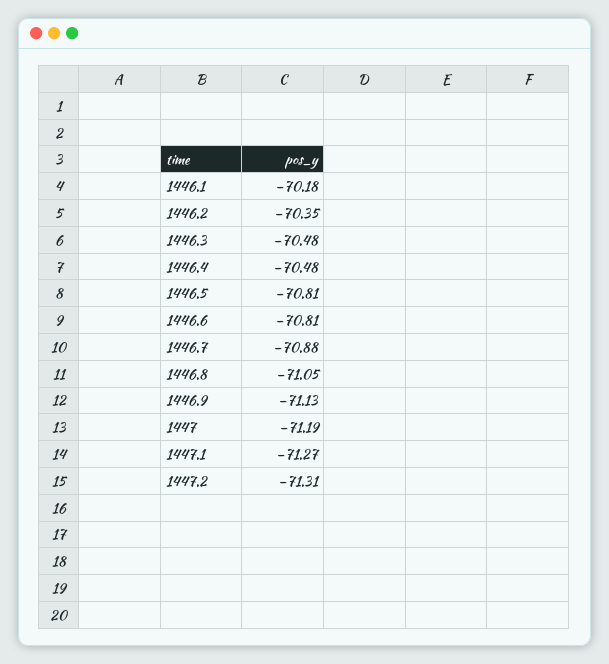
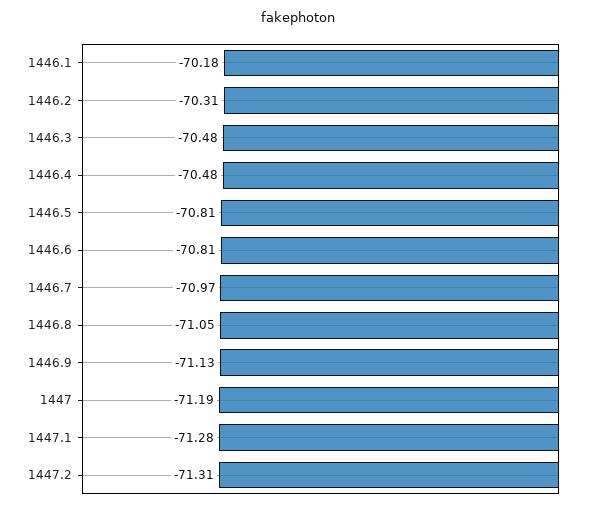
1446.2: -70.35 -> -70.31
1446.7: -70.88 -> -70.97
1447.1: -71.27 -> -71.28

